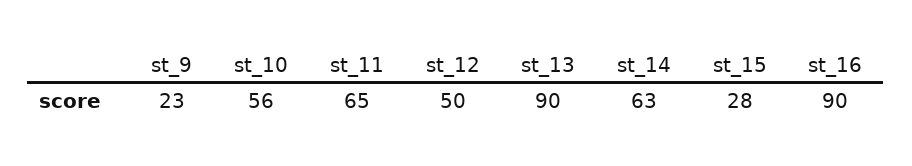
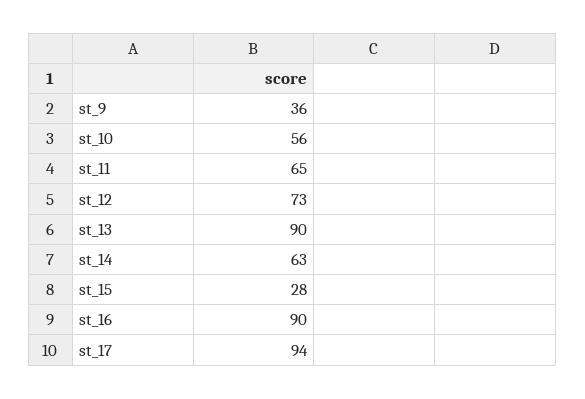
st_9: 23 -> 36
st_12: 50 -> 73
st_17: none -> 94

